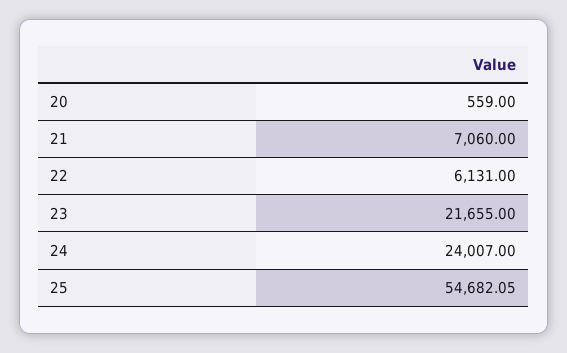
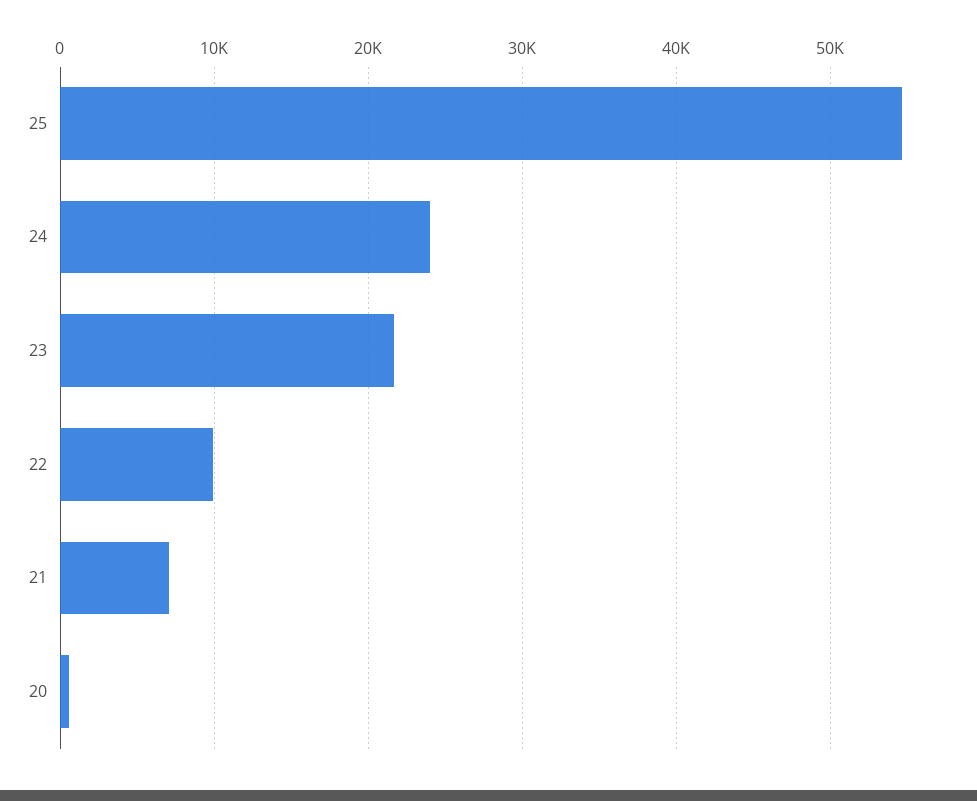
22: 6131 -> 10000

